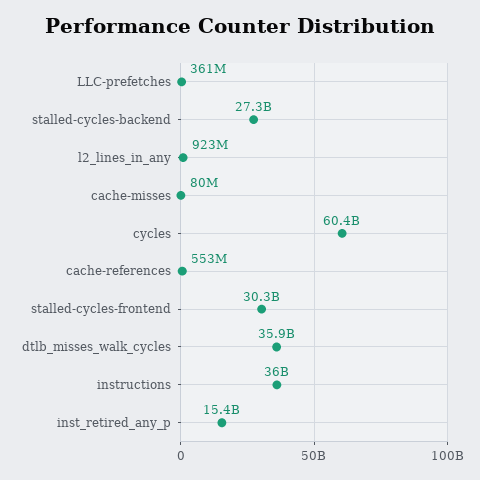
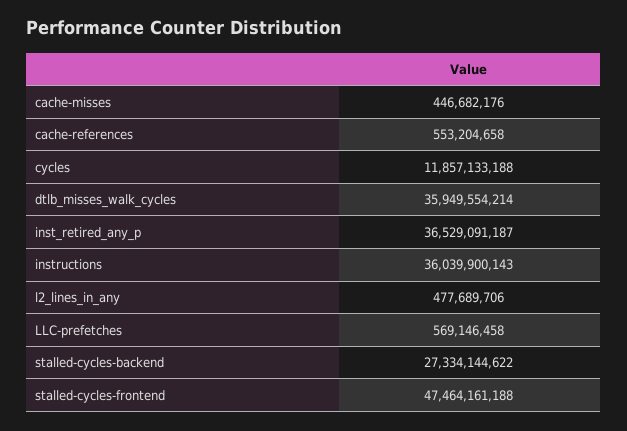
LLC-prefetches: 361000000 -> 569146458
l2_lines_in_any: 923000000 -> 477689706
cache-misses: 80000000 -> 446682176
cycles: 60400000000 -> 11857133188
stalled-cycles-frontend: 30300000000 -> 47464161188
inst_retired_any_p: 15400000000 -> 36529091187

